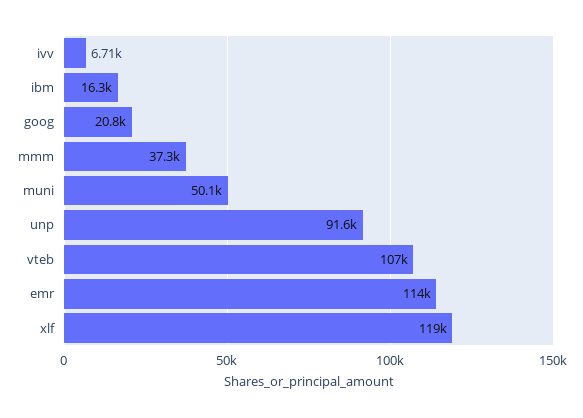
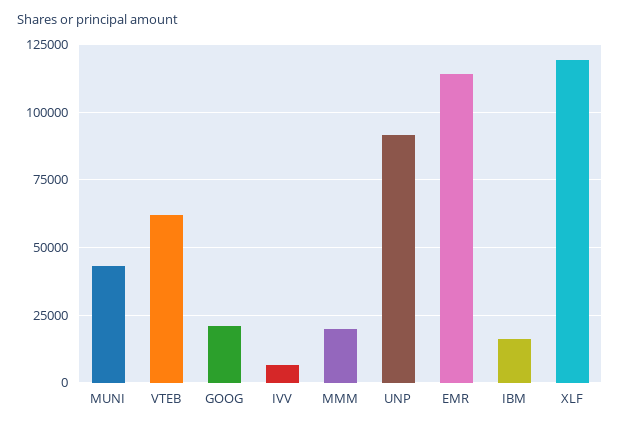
mmm: 37300 -> 20000
muni: 50100 -> 42500
vteb: 107000 -> 62500

